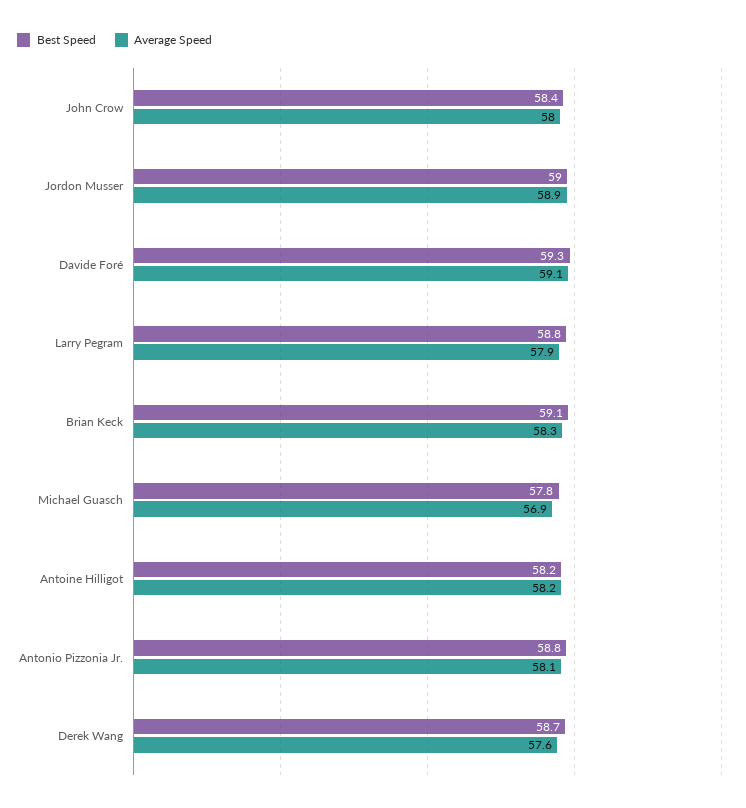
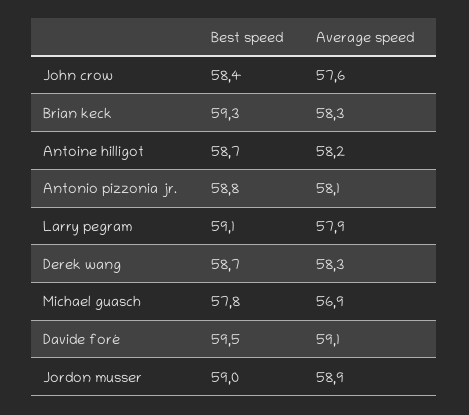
Average Speed, John Crow: 58 -> 57.6
Best Speed, Davide Foré: 59.3 -> 59.5
Best Speed, Larry Pegram: 58.8 -> 59.1
Best Speed, Brian Keck: 59.1 -> 59.3
Best Speed, Antoine Hilligot: 58.2 -> 58.7
Average Speed, Derek Wang: 57.6 -> 58.3

